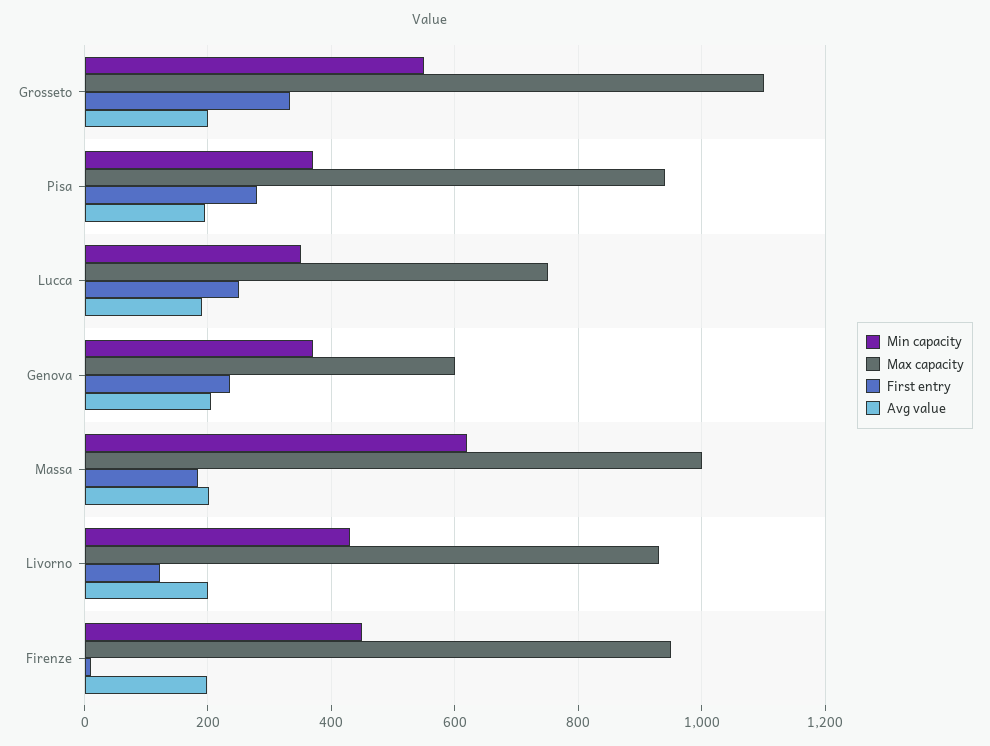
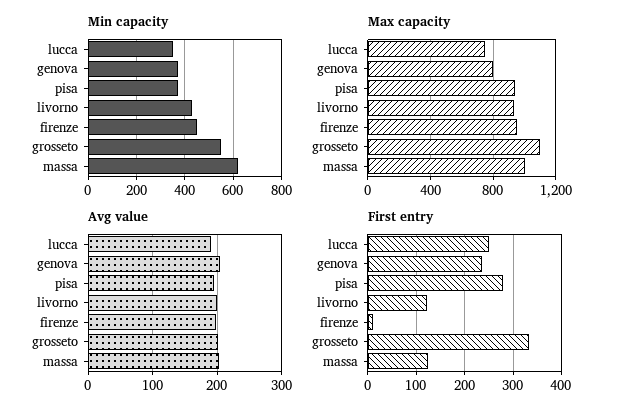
Max capacity, Genova: 600 -> 800
First entry, Massa: 180 -> 120

